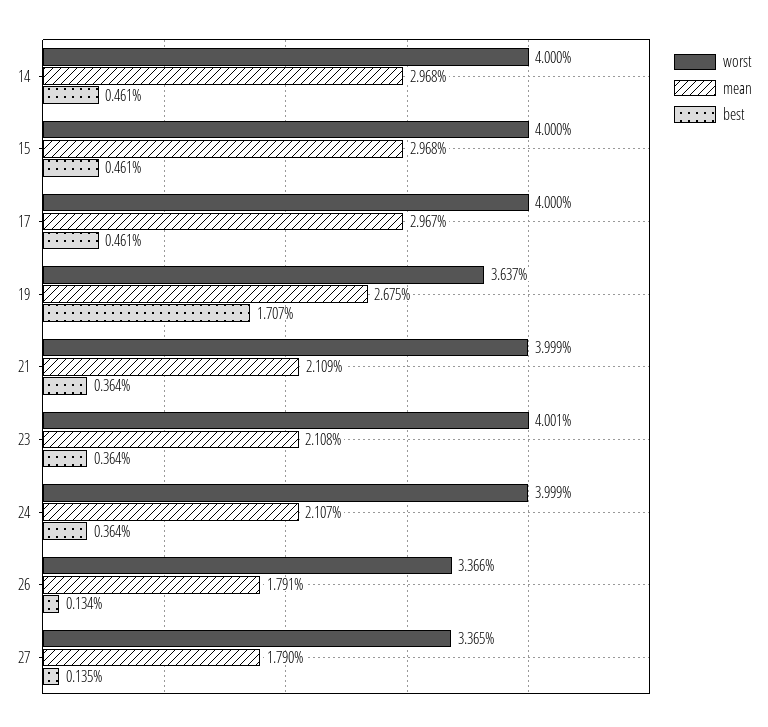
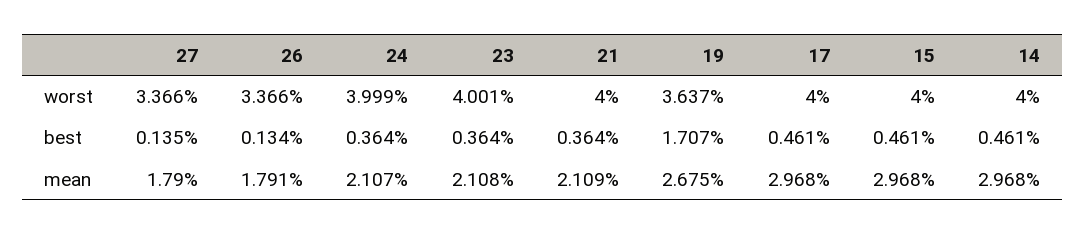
mean, 17: 2.967 -> 2.968
worst, 21: 3.999 -> 4
worst, 27: 3.365 -> 3.366

